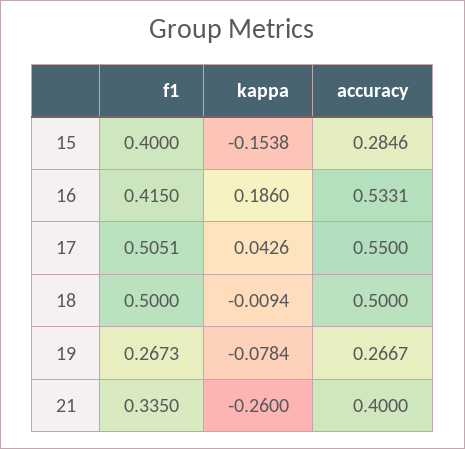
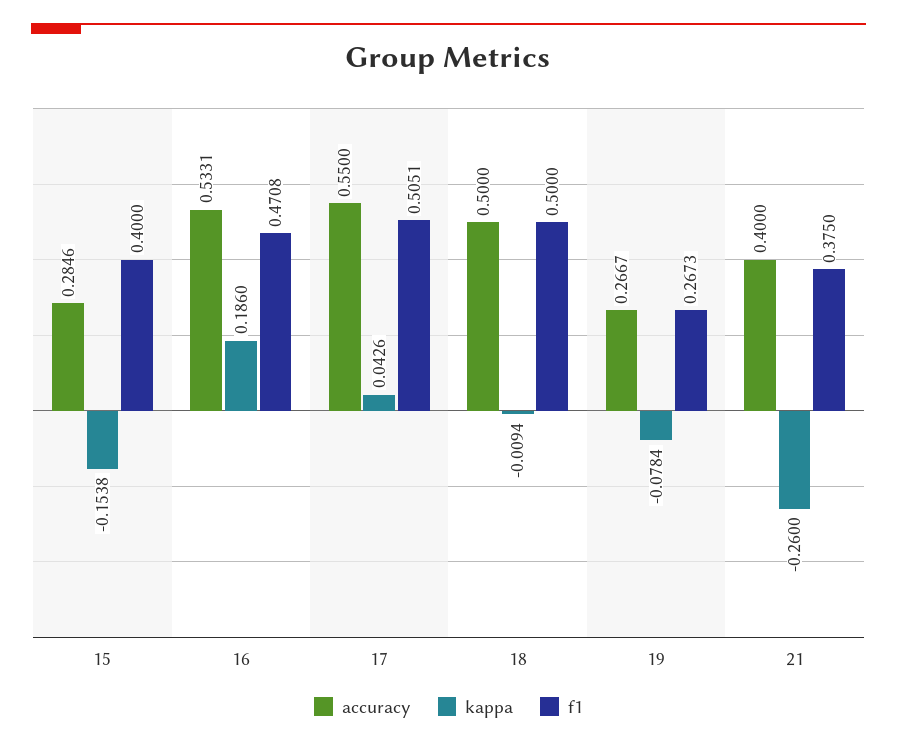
f1, 16: 0.415 -> 0.4708
f1, 21: 0.335 -> 0.375

